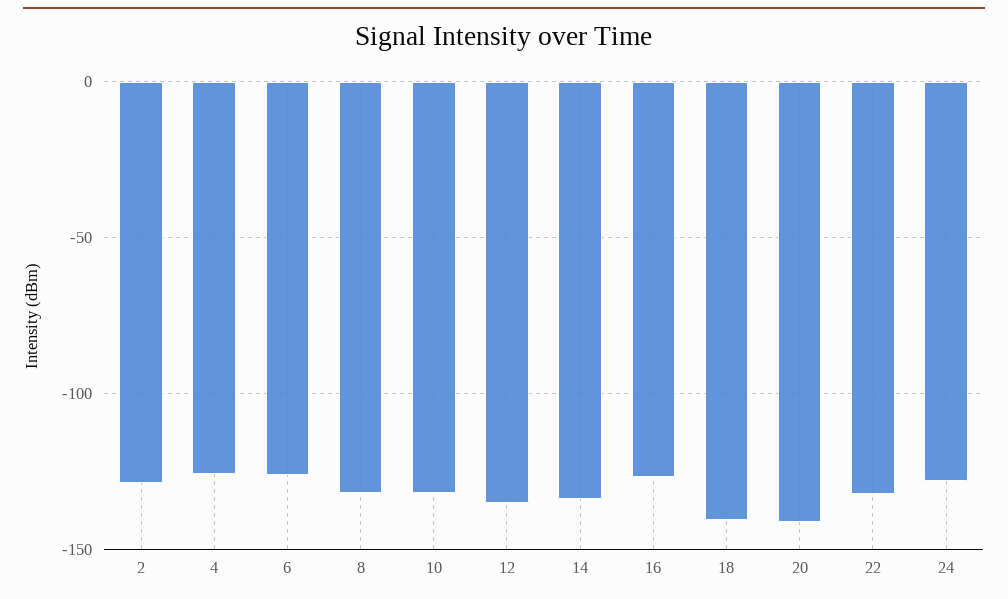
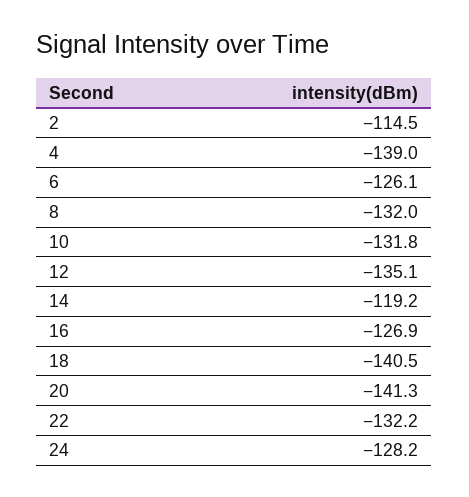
2: -130 -> -114.5
4: -125 -> -139
14: -135 -> -119.2

